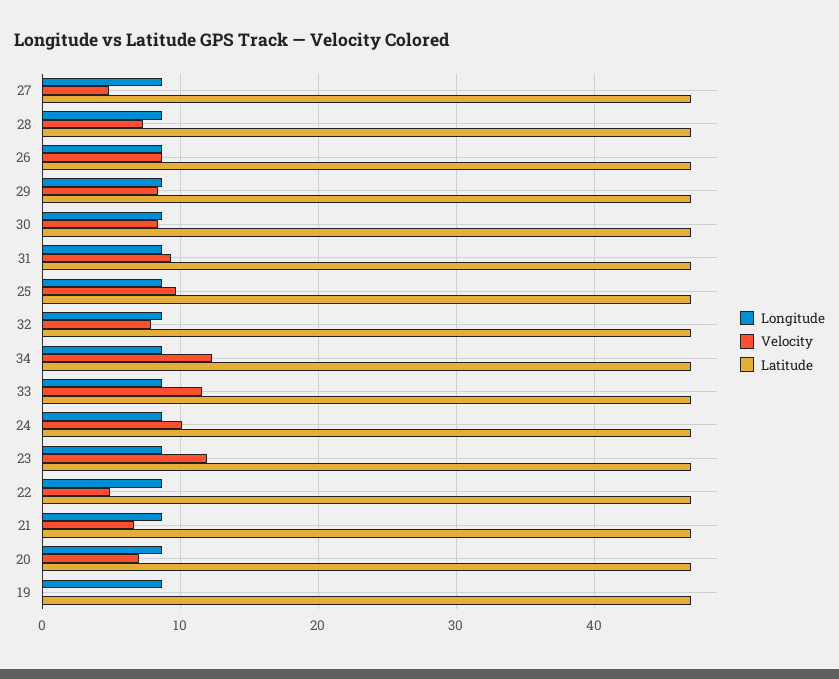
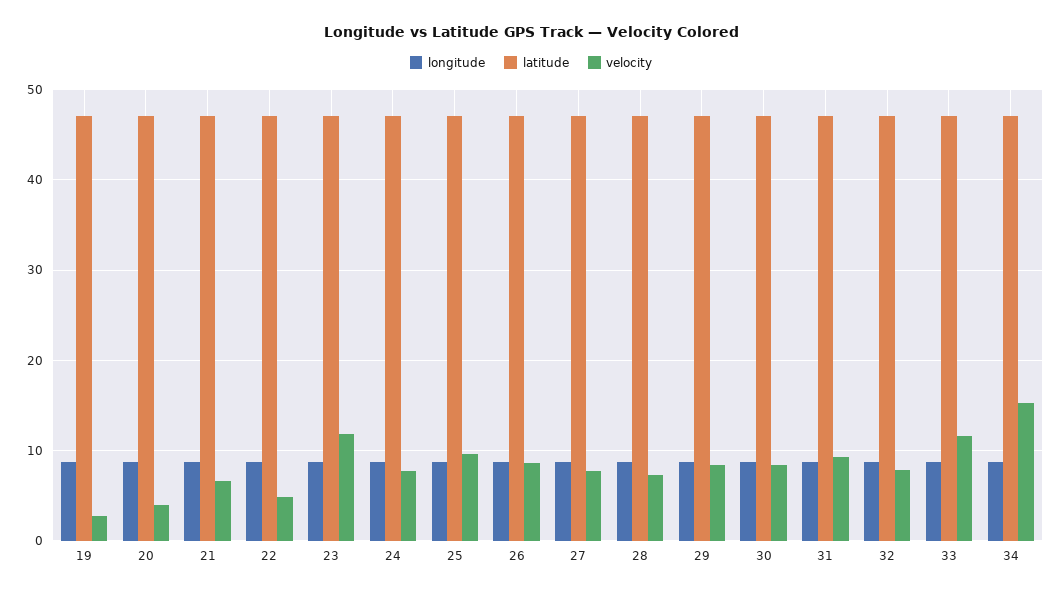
Velocity, 27: 5 -> 8
Velocity, 34: 12 -> 15
Velocity, 24: 10 -> 8
Velocity, 20: 7 -> 4
Velocity, 19: 0 -> 3

